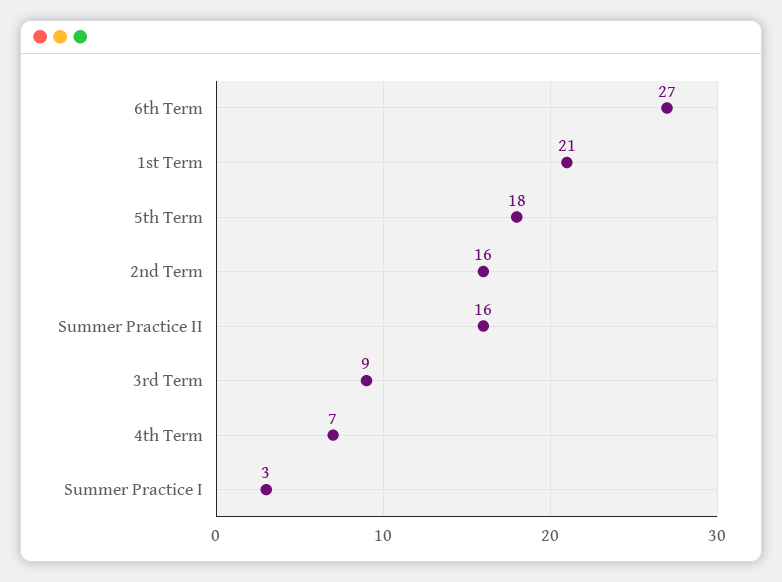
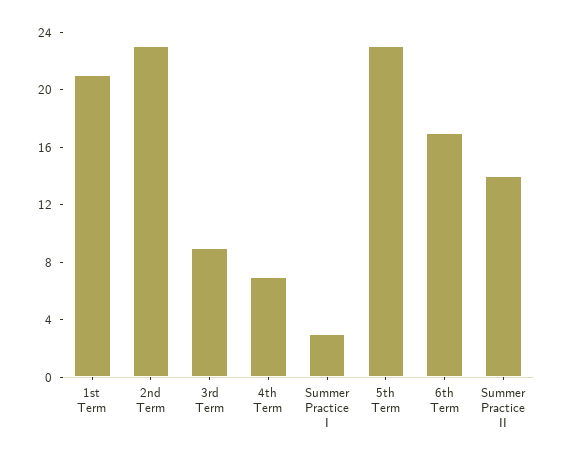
6th Term: 27 -> 17
5th Term: 18 -> 23
2nd Term: 16 -> 23
Summer Practice II: 16 -> 14

